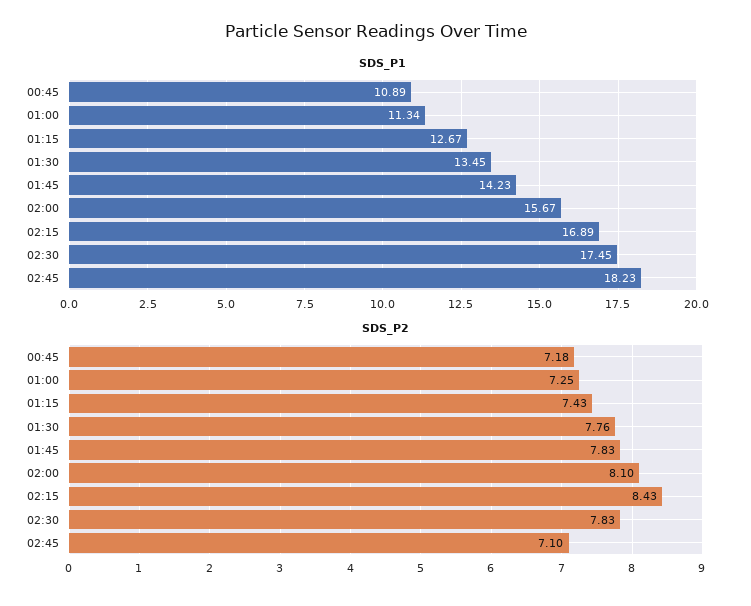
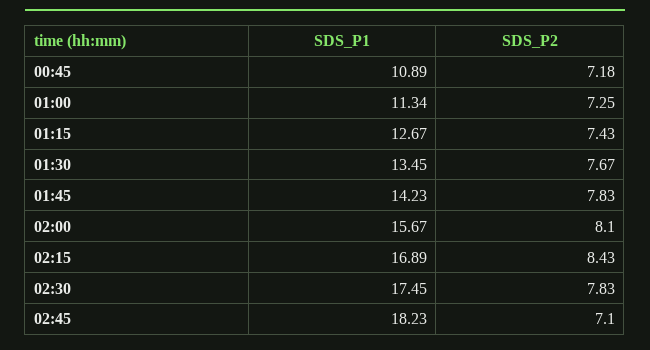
SDS_P2, 01:30: 7.76 -> 7.67

